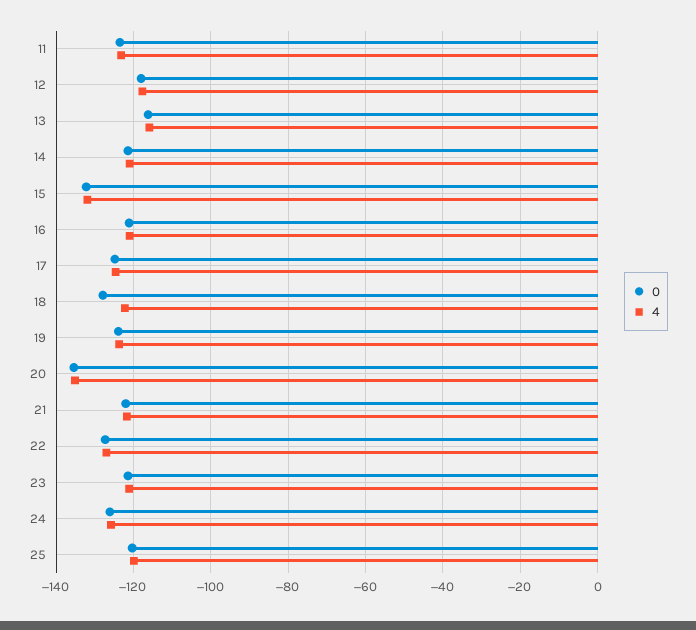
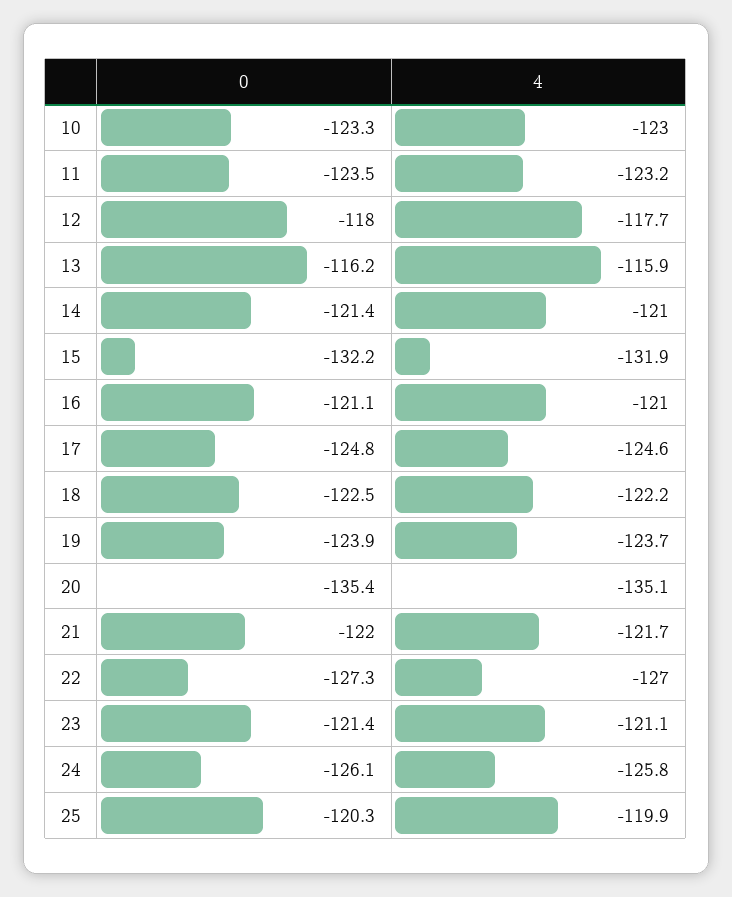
0, 18: -128 -> -122.5
0, 10: none -> -123.3
4, 10: none -> -123

